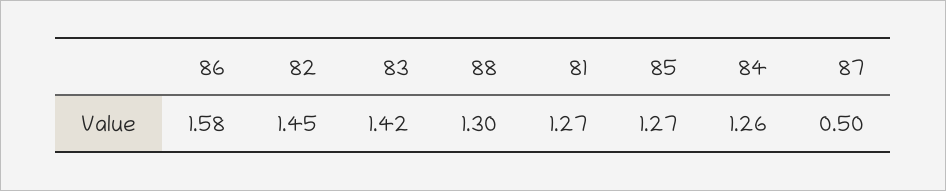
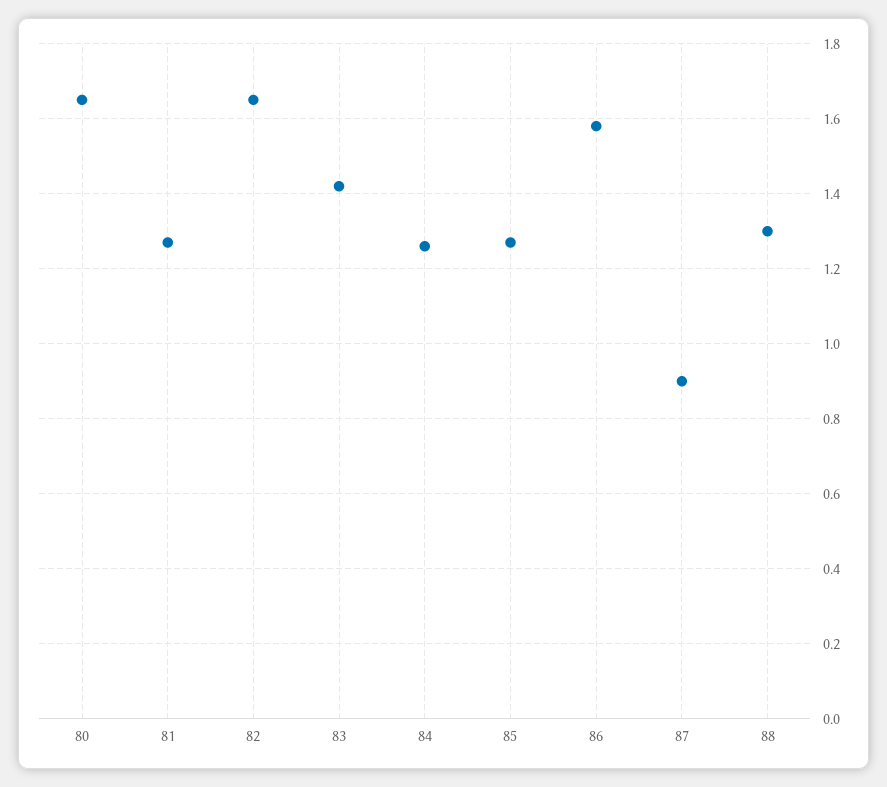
82: 1.45 -> 1.65
87: 0.5 -> 0.9
80: none -> 1.65

